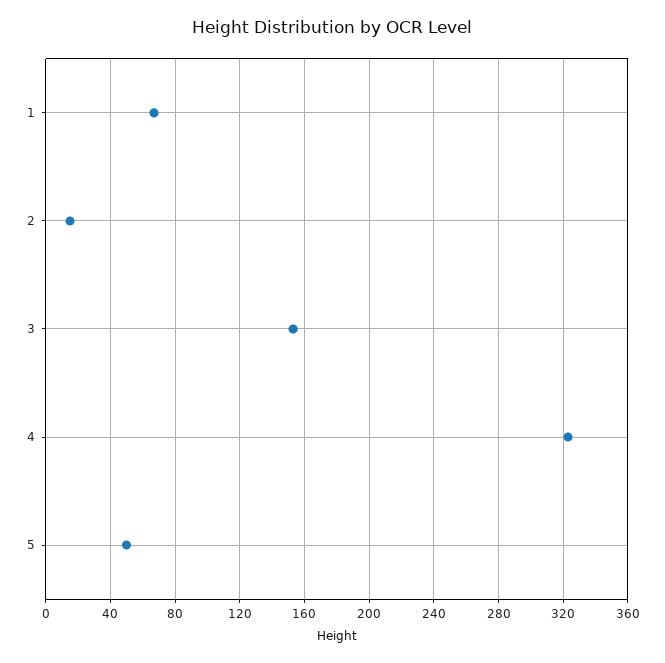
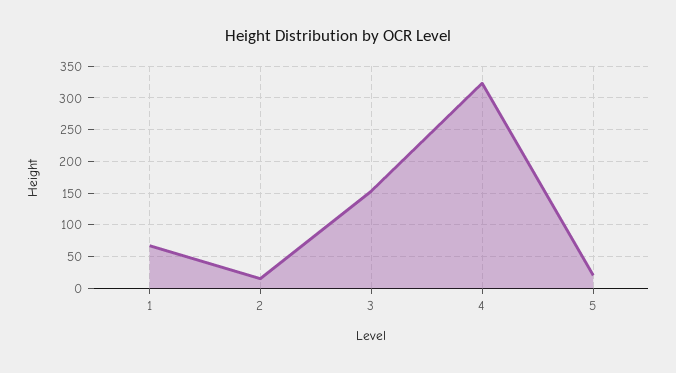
5: 50 -> 20

